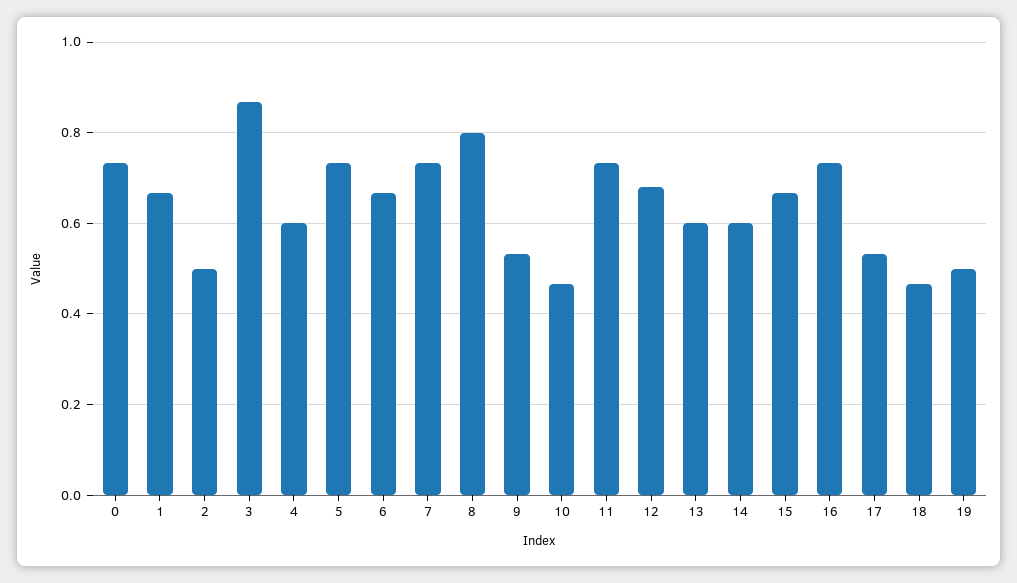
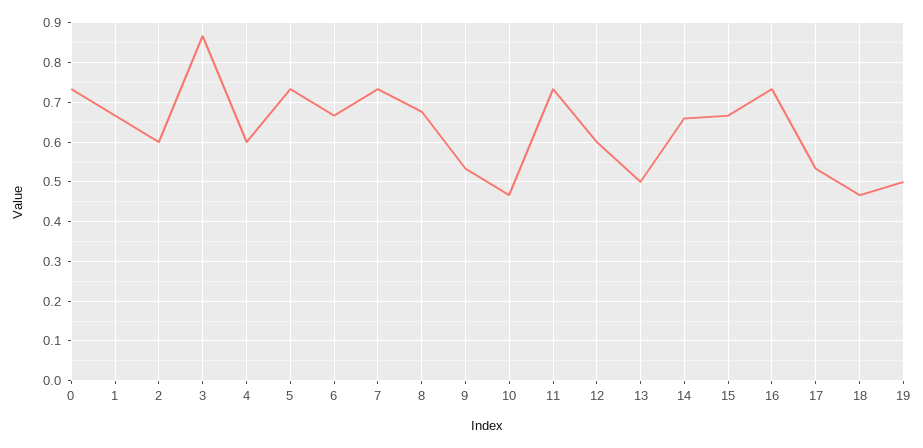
2: 0.5 -> 0.6
8: 0.8 -> 0.68
12: 0.68 -> 0.6
13: 0.6 -> 0.5
14: 0.6 -> 0.66

